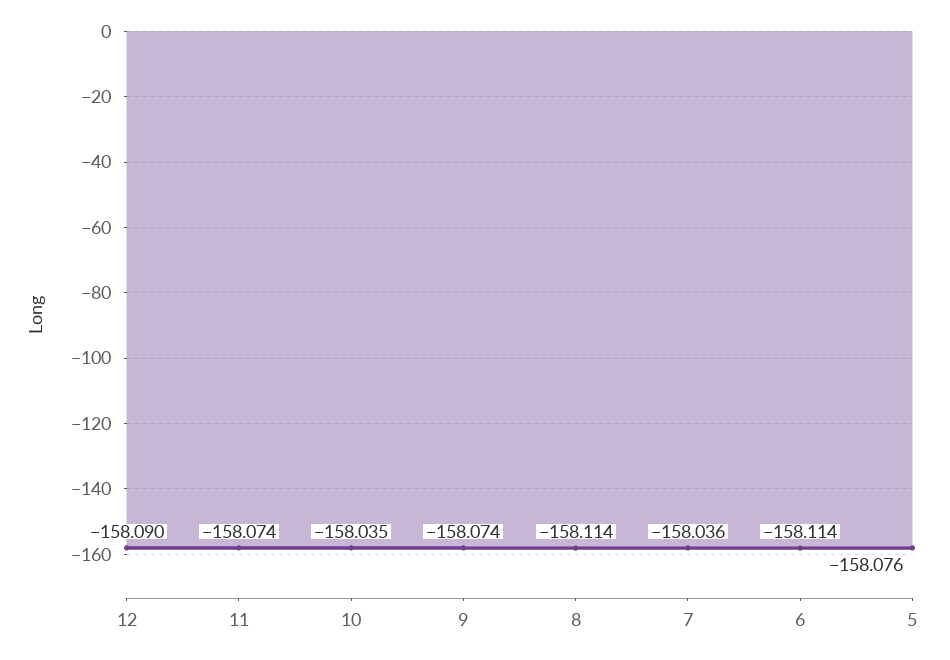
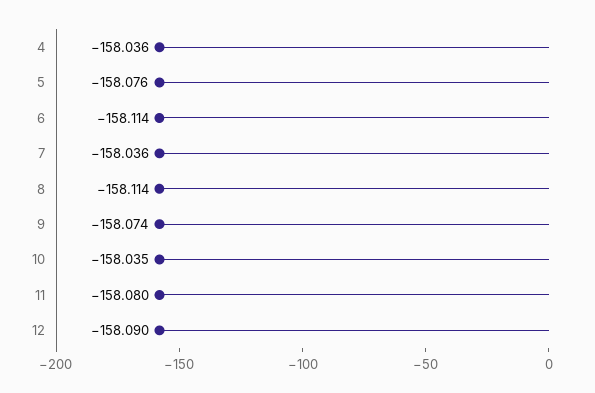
11: -158.074 -> -158.08
4: none -> -158.036

